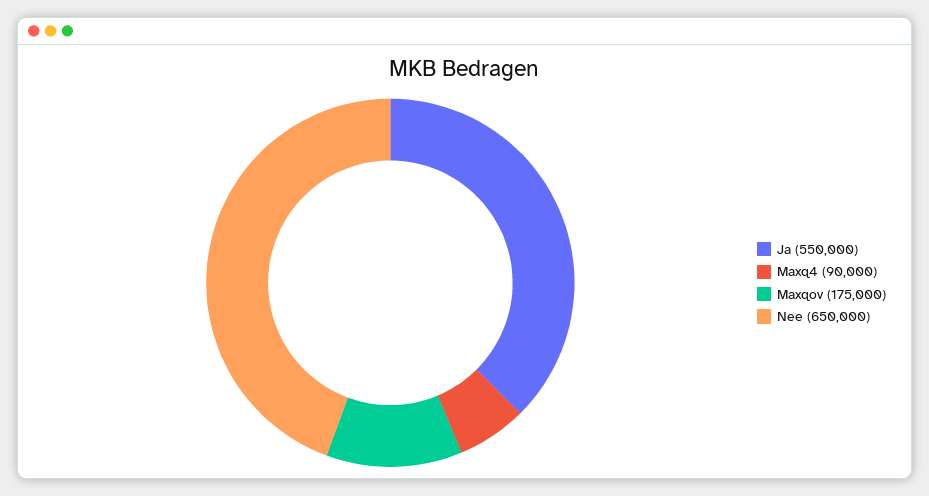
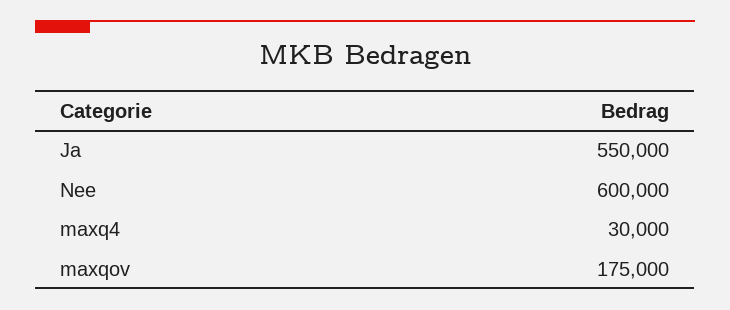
Maxq4: 90000 -> 30000
Nee: 650000 -> 600000

